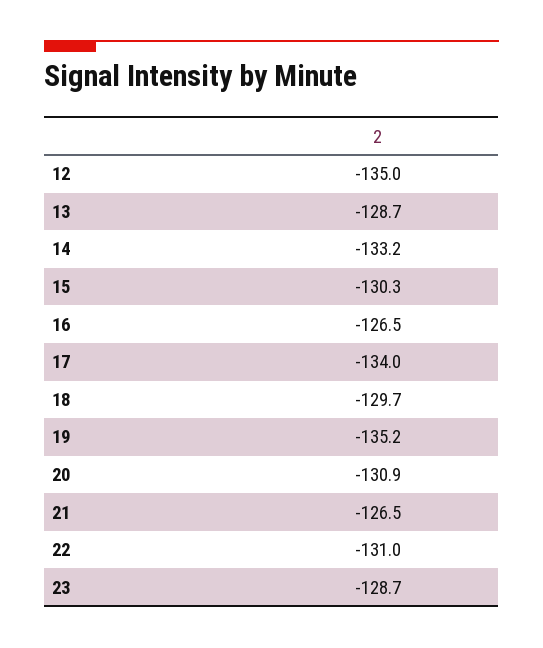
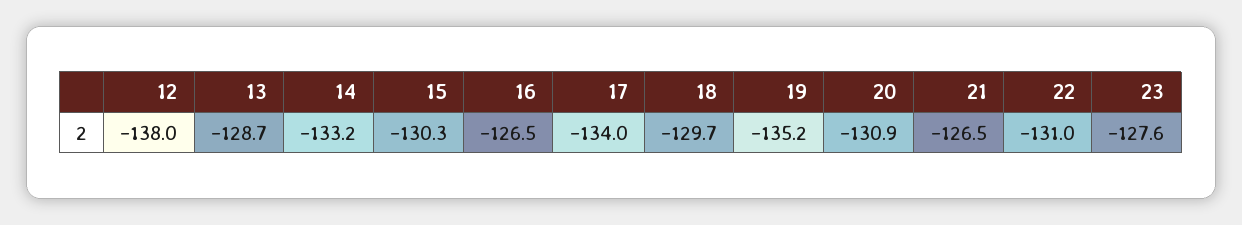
12: -135 -> -138
23: -128.7 -> -127.6

